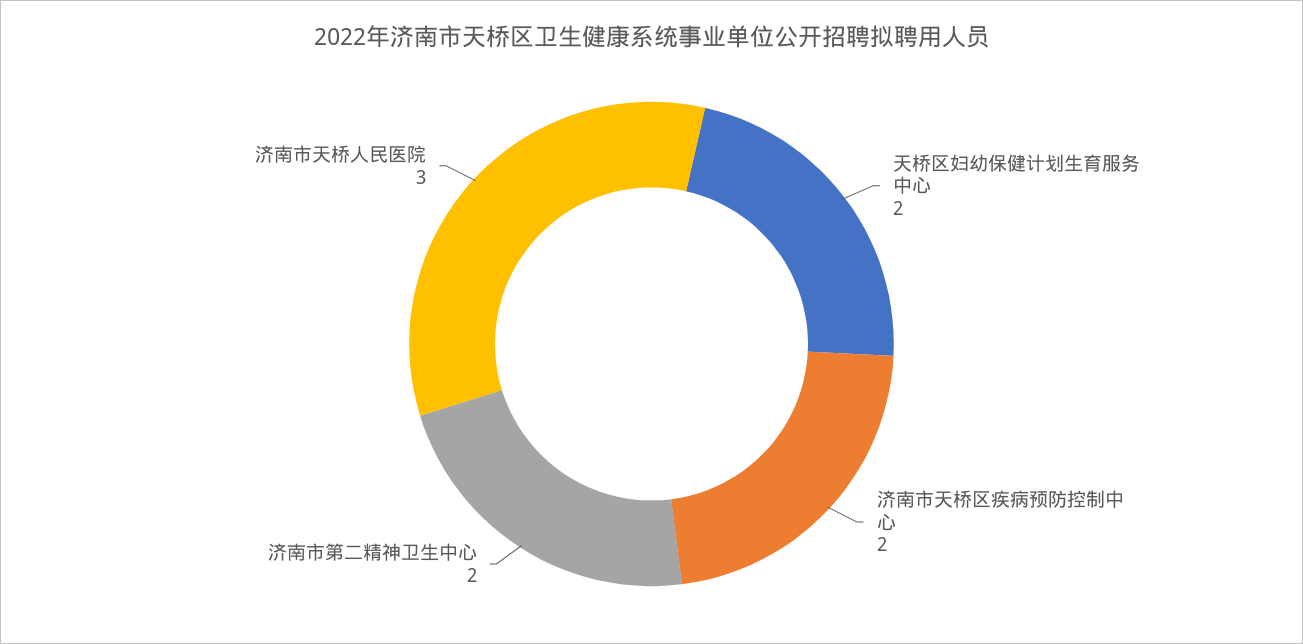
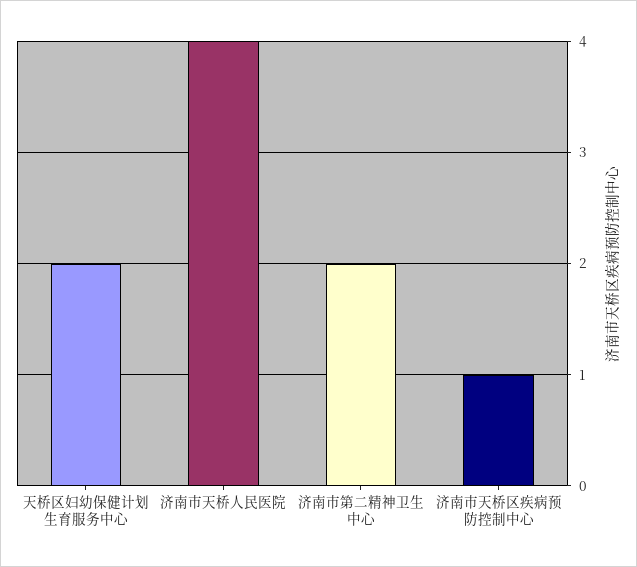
济南市天桥区疾病预防控制中心: 2 -> 1
济南市天桥人民医院: 3 -> 4

